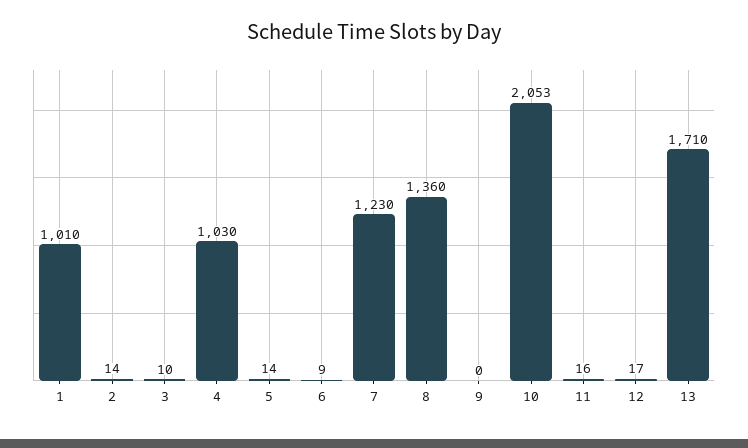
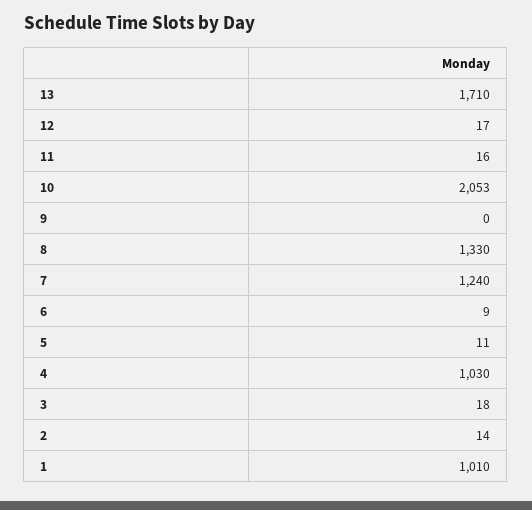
3: 10 -> 18
5: 14 -> 11
7: 1230 -> 1240
8: 1360 -> 1330

